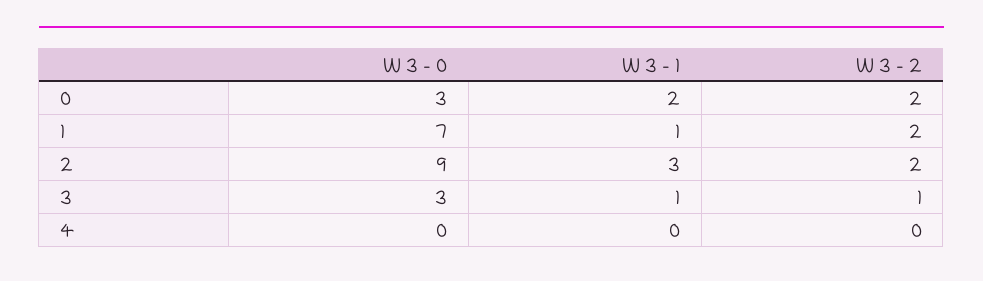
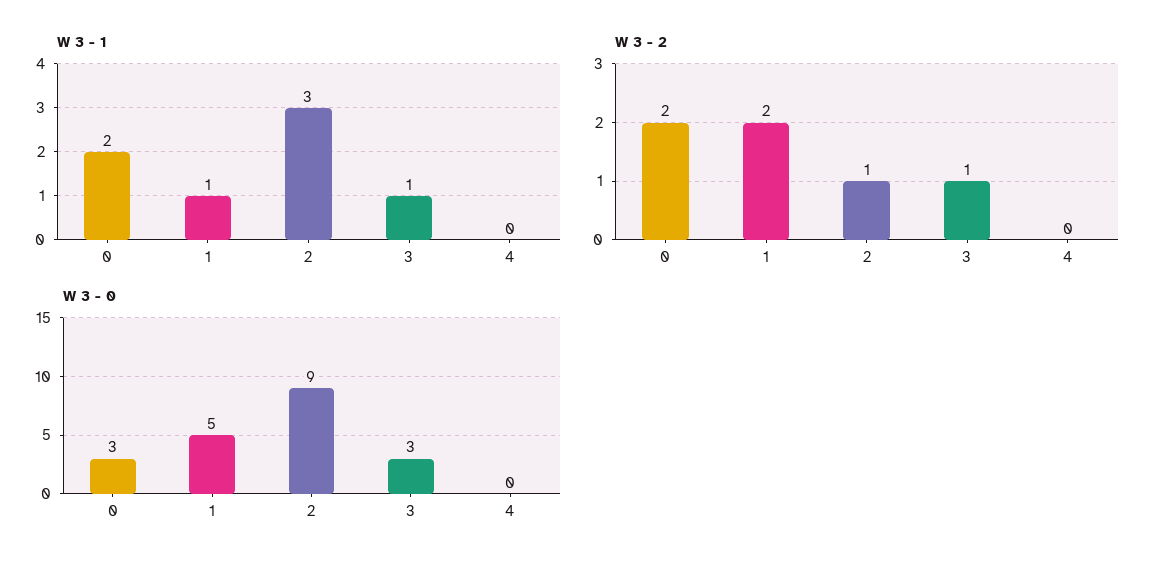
W 3 - 0, 1: 7 -> 5
W 3 - 2, 2: 2 -> 1

